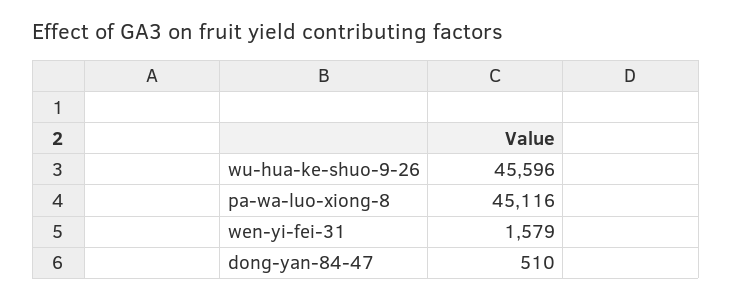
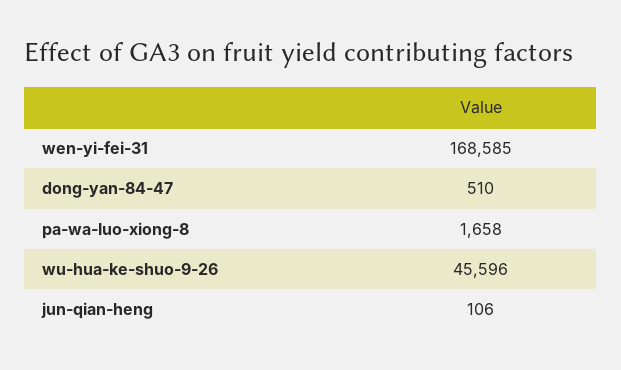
pa-wa-luo-xiong-8: 45116 -> 1658
wen-yi-fei-31: 1579 -> 168585
jun-qian-heng: none -> 106

